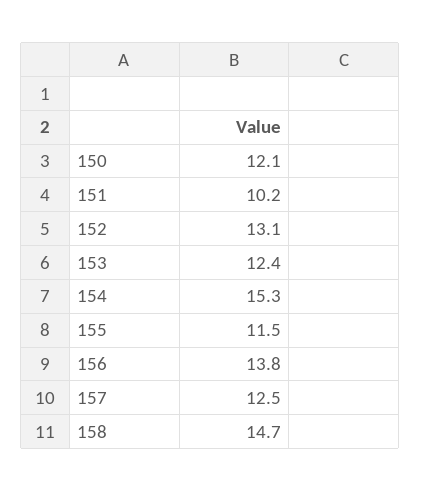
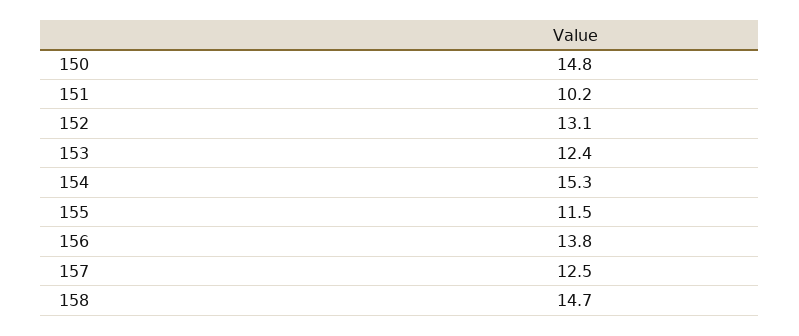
150: 12.1 -> 14.8

